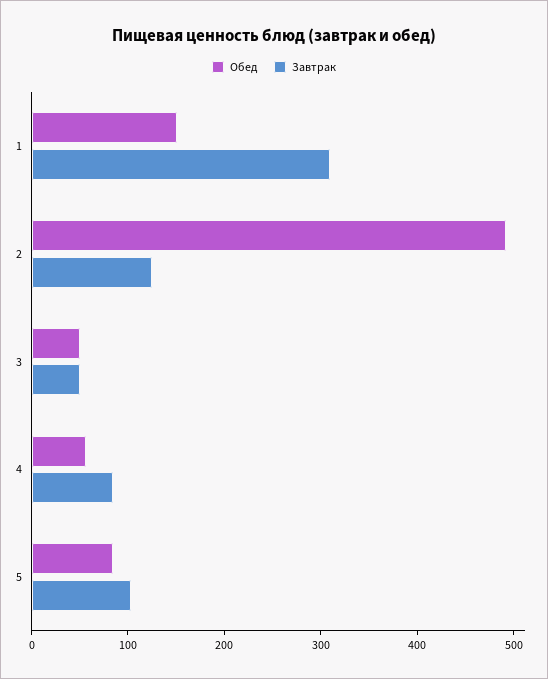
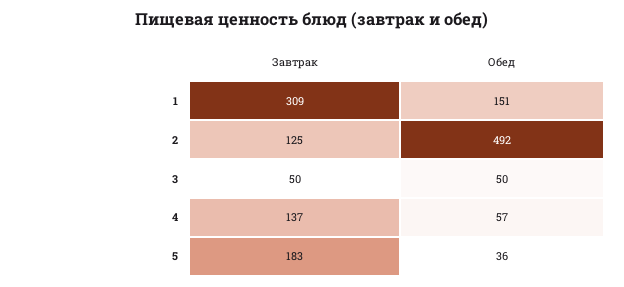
Завтрак, 4: 80 -> 137
Обед, 5: 80 -> 36
Завтрак, 5: 100 -> 183

